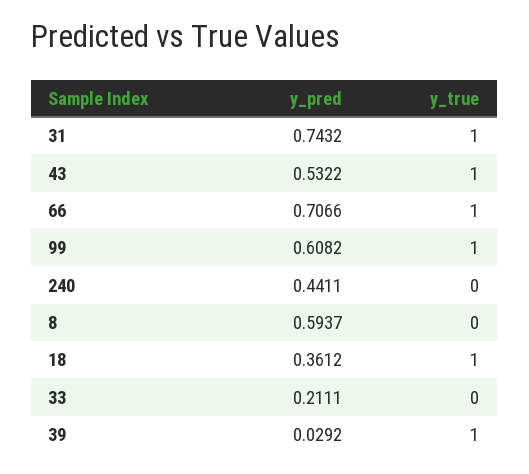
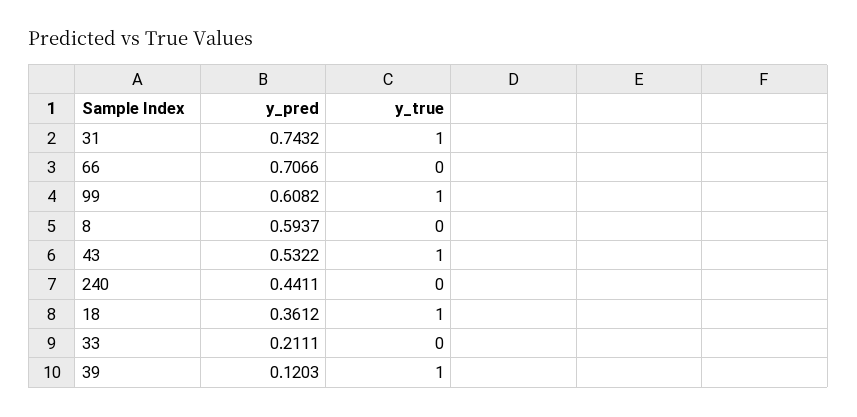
y_true, 66: 1 -> 0
y_pred, 39: 0.0292 -> 0.1203

